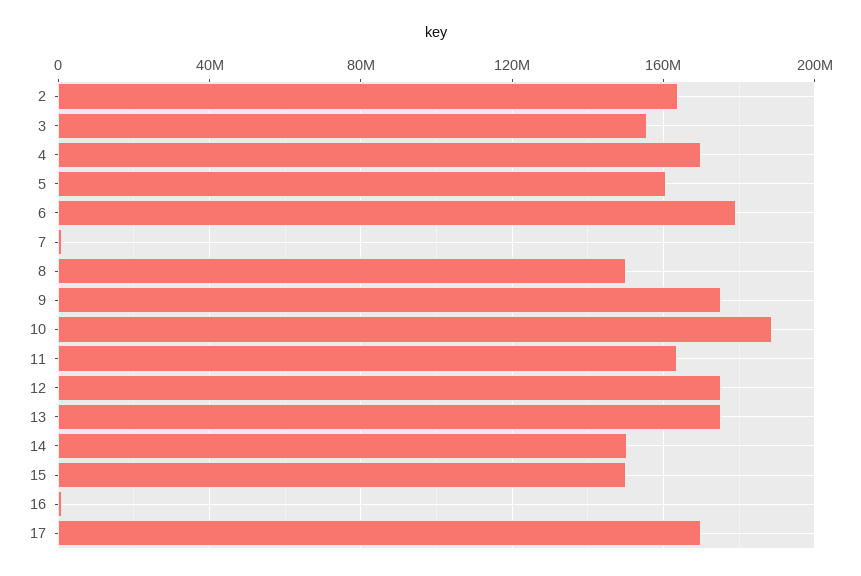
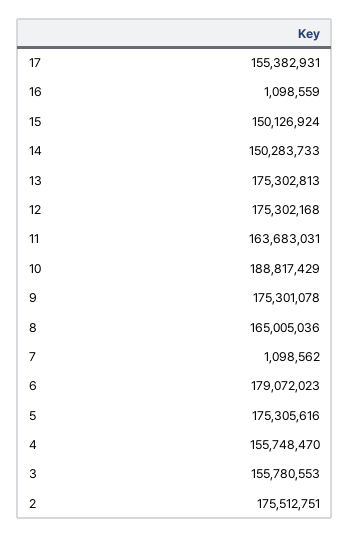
2: 165000000 -> 175512751
4: 170000000 -> 155748470
5: 160000000 -> 175305616
8: 150000000 -> 165005036
17: 170000000 -> 155382931

